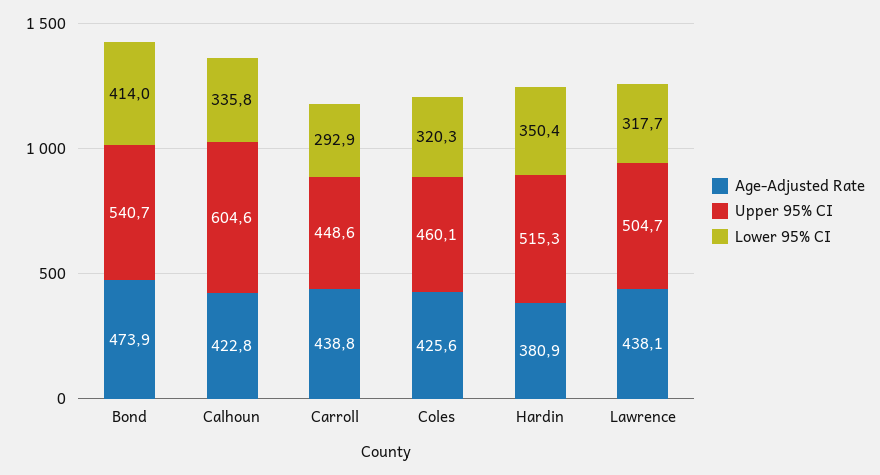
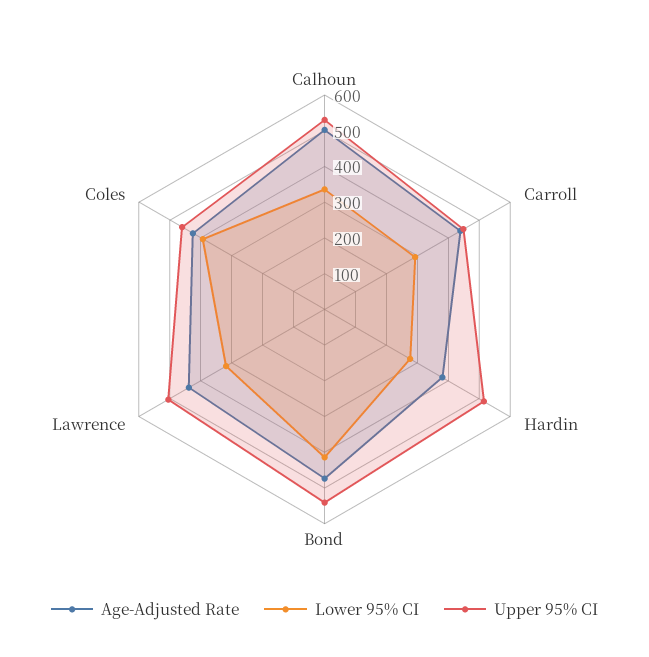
Age-Adjusted Rate, Calhoun: 422.8 -> 500
Upper 95% CI, Calhoun: 604.6 -> 525
Lower 95% CI, Coles: 320.3 -> 400
Lower 95% CI, Hardin: 350.4 -> 275

